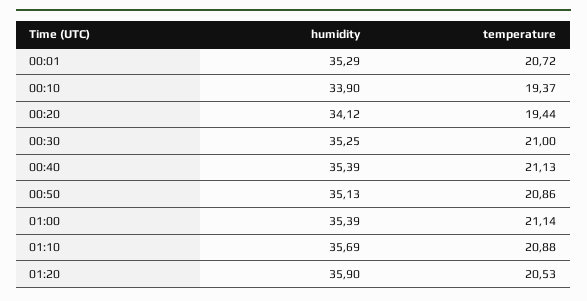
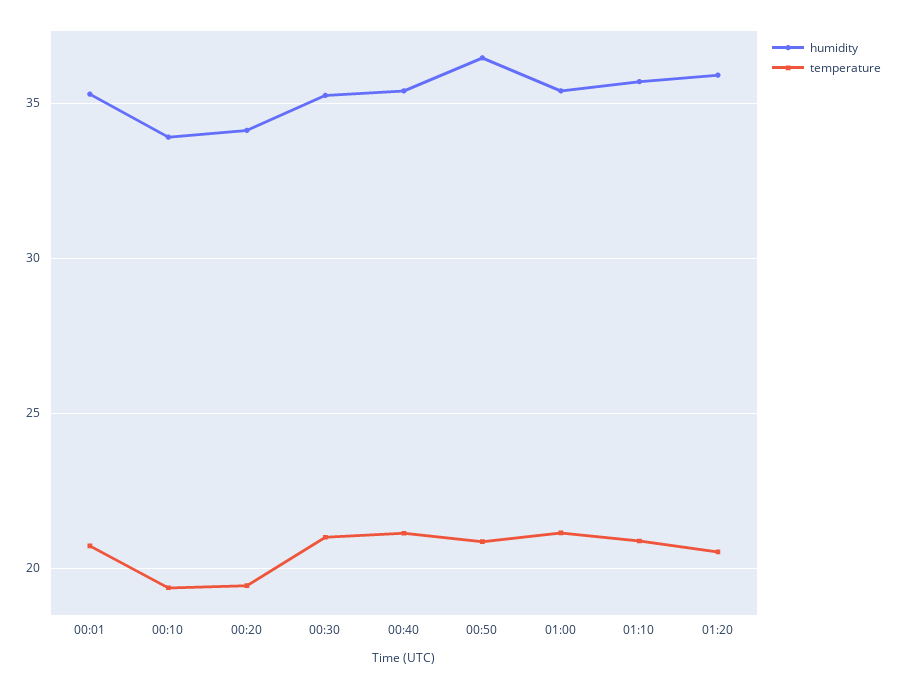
humidity, 00:50: 35.13 -> 36.5

